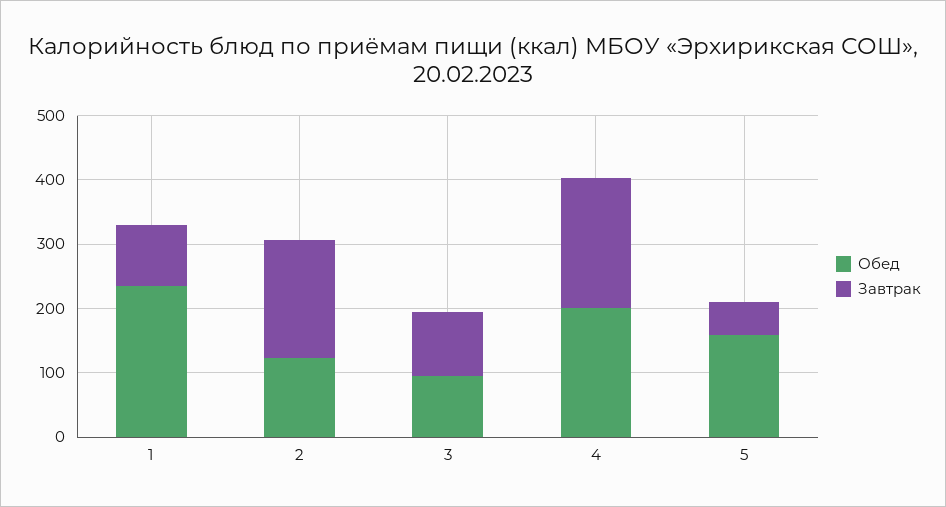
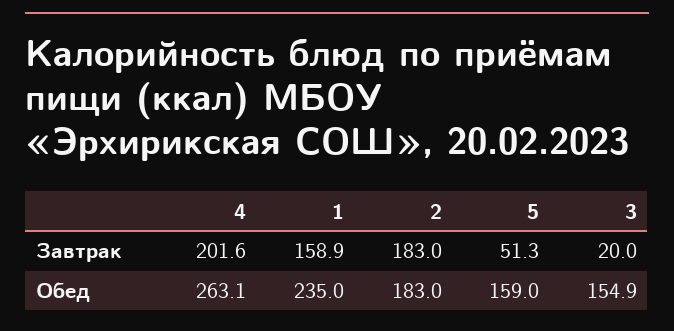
Завтрак, 1: 100 -> 158.9
Обед, 2: 120 -> 183
Обед, 3: 100 -> 154.9
Завтрак, 3: 100 -> 20
Обед, 4: 200 -> 263.1

